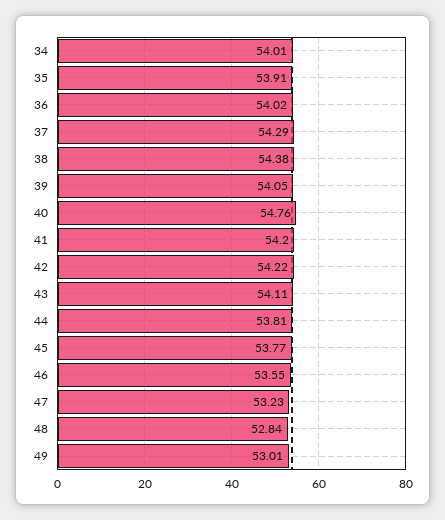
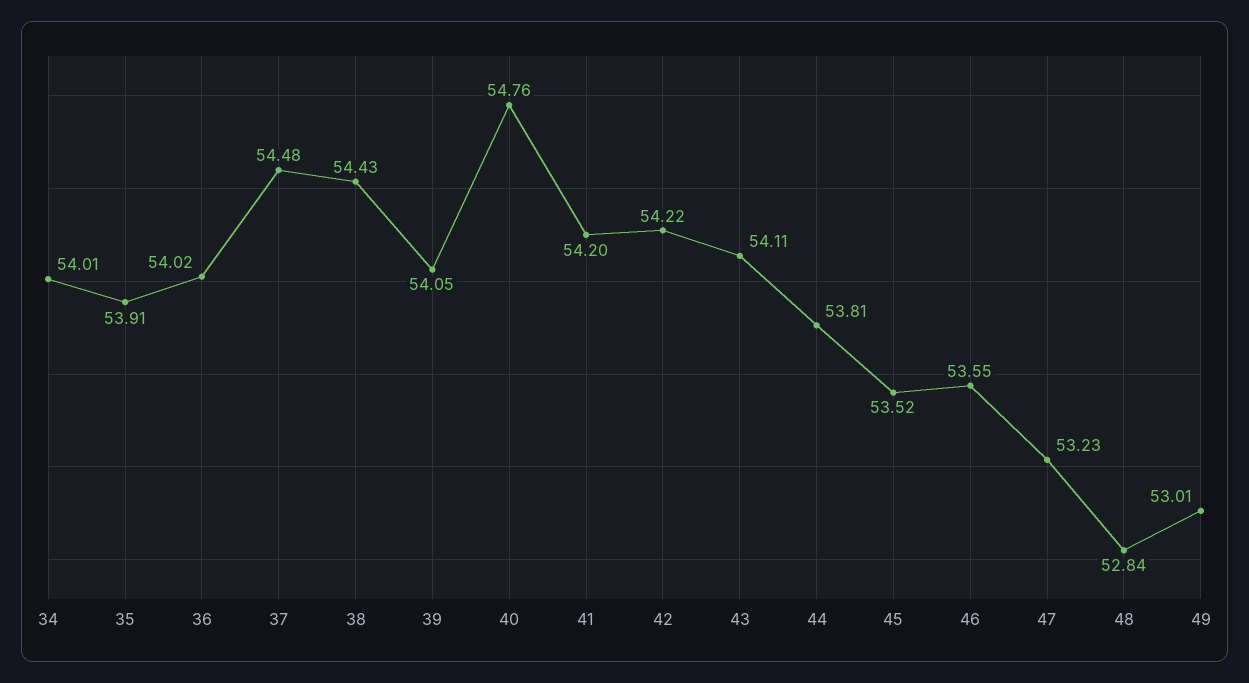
37: 54.29 -> 54.48
38: 54.38 -> 54.43
45: 53.77 -> 53.52

